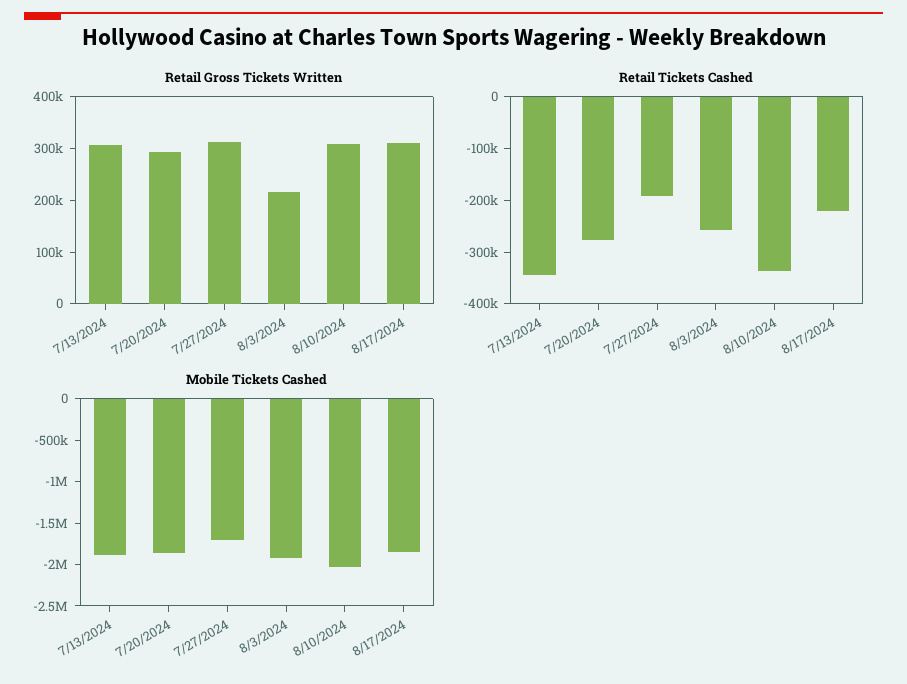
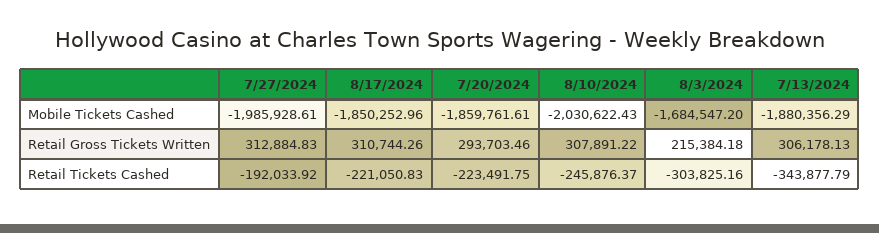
Retail Tickets Cashed, 7/20/2024: -280000 -> -223491.75
Retail Tickets Cashed, 8/3/2024: -260000 -> -303825.16
Retail Tickets Cashed, 8/10/2024: -340000 -> -245876.37
Mobile Tickets Cashed, 7/27/2024: -1700000 -> -1985928.61
Mobile Tickets Cashed, 8/3/2024: -1900000 -> -1684547.2

